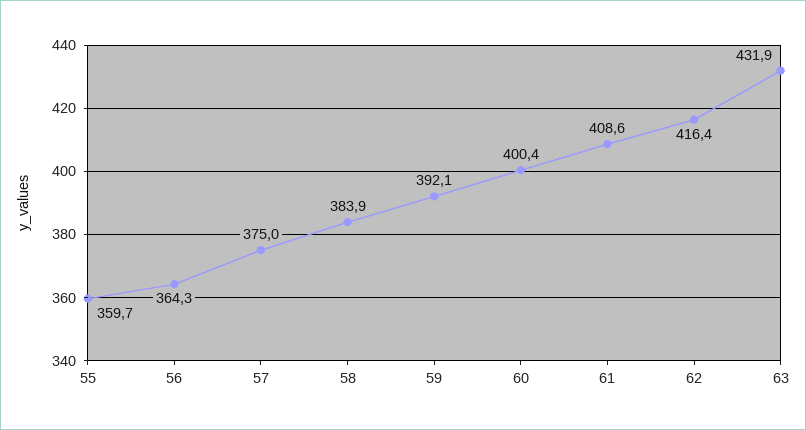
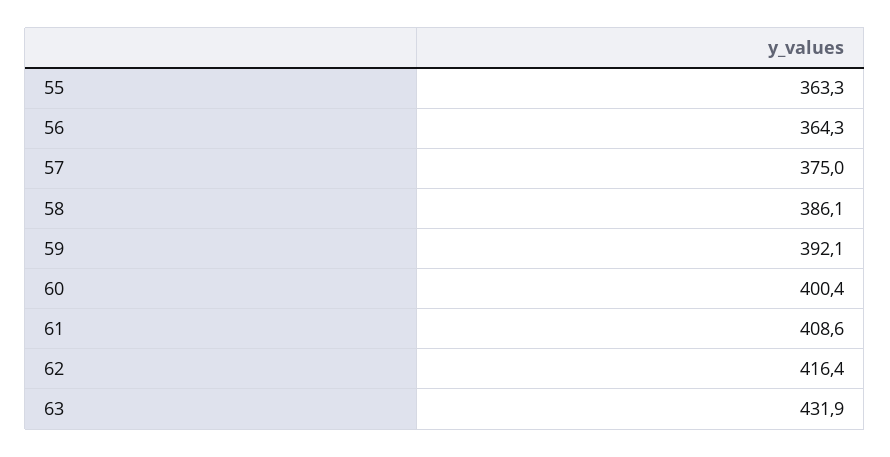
55: 359.7 -> 363.3
58: 383.9 -> 386.1

